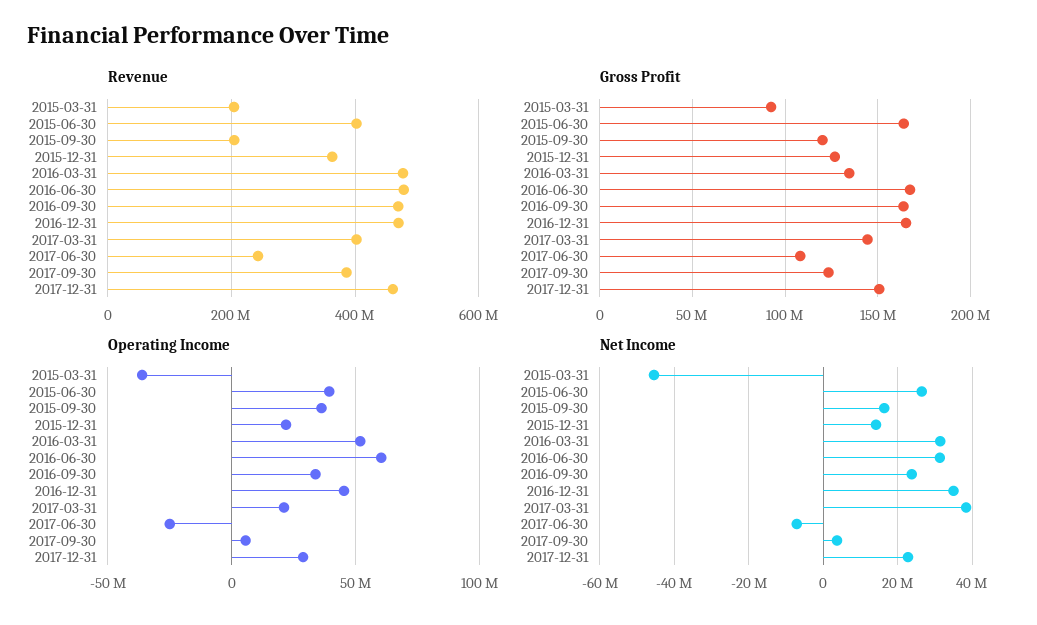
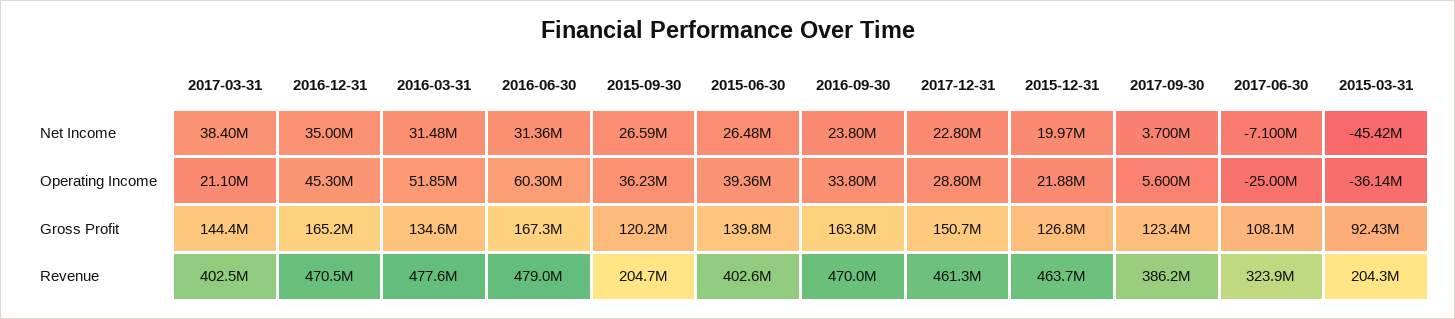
Revenue, 2015-12-31: 360000000 -> 463700000
Revenue, 2017-06-30: 240000000 -> 323900000
Gross Profit, 2015-06-30: 165000000 -> 139800000
Net Income, 2015-09-30: 16000000 -> 26590000
Net Income, 2015-12-31: 14000000 -> 19970000

